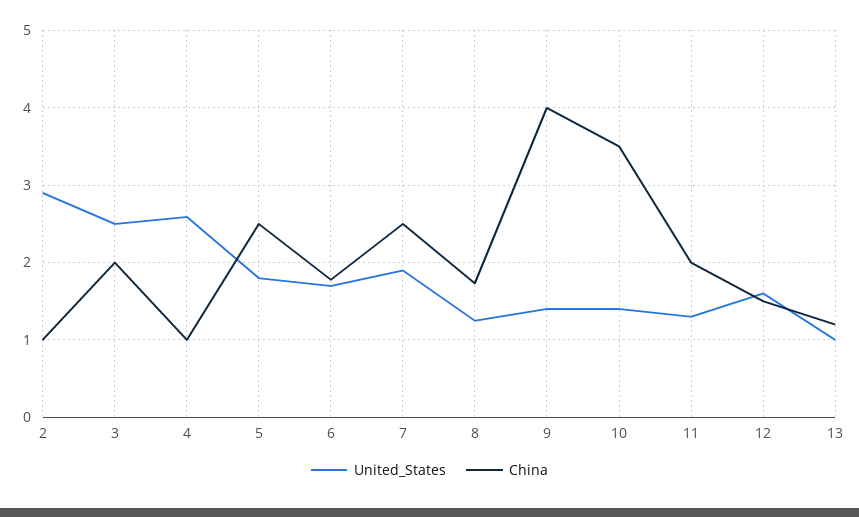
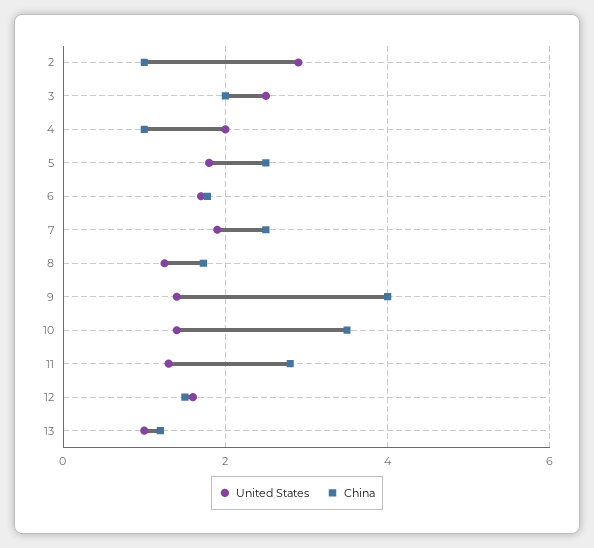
United_States, 4: 2.6 -> 2
China, 11: 2 -> 2.8

